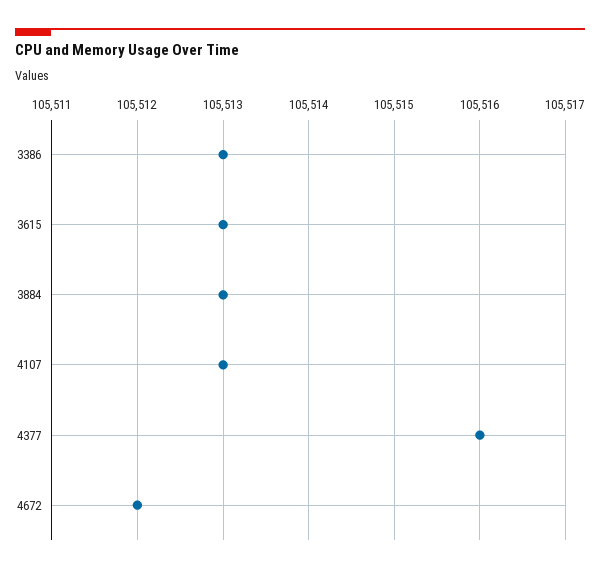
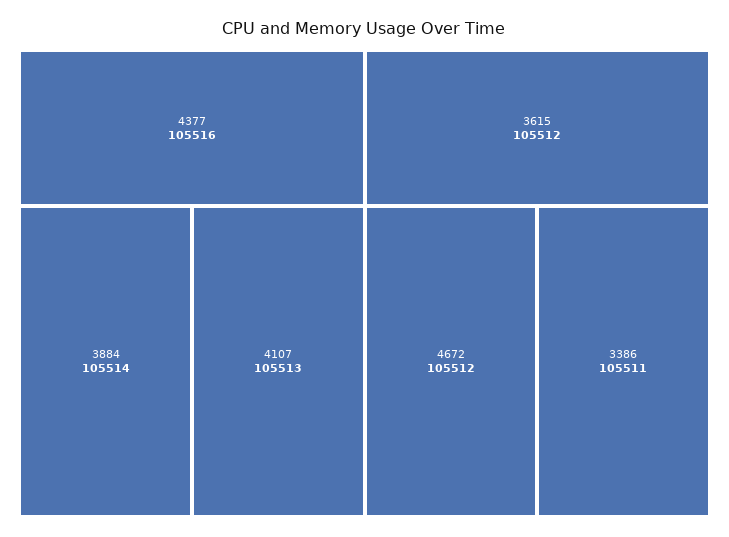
3386: 105513 -> 105511
3615: 105513 -> 105512
3884: 105513 -> 105514

